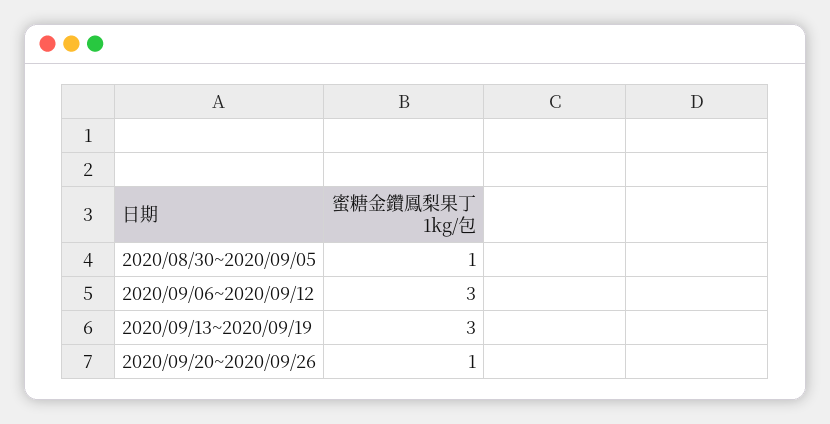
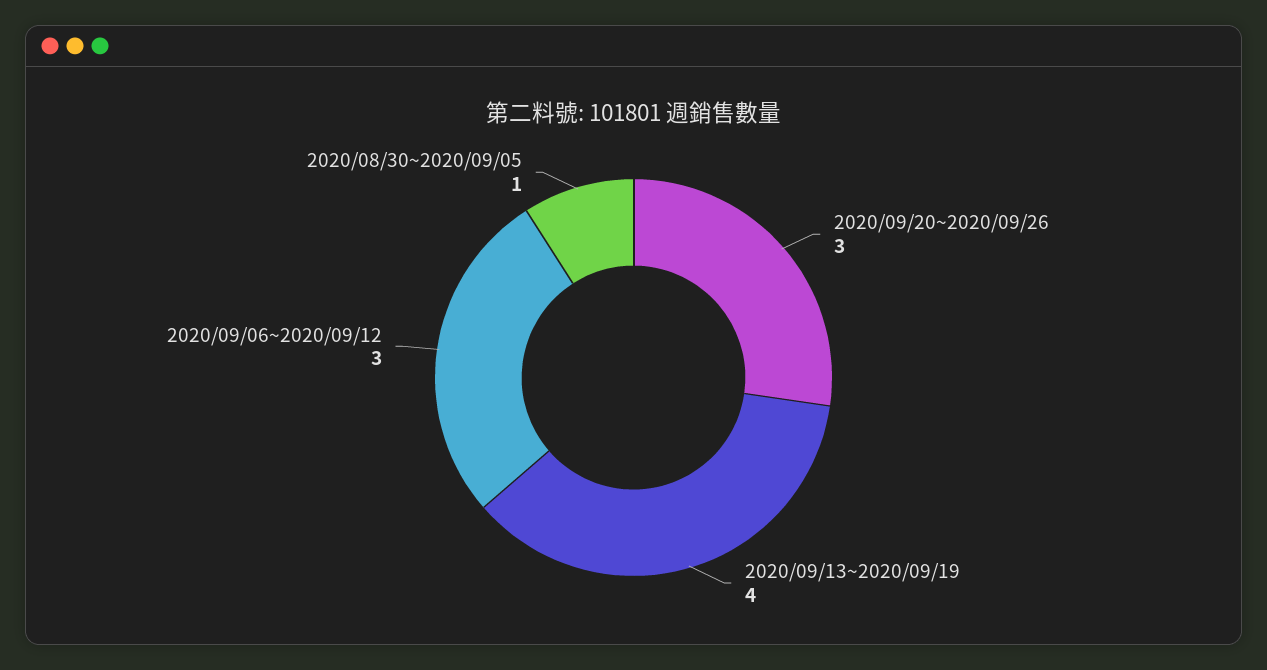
2020/09/13~2020/09/19: 3 -> 4
2020/09/20~2020/09/26: 1 -> 3

